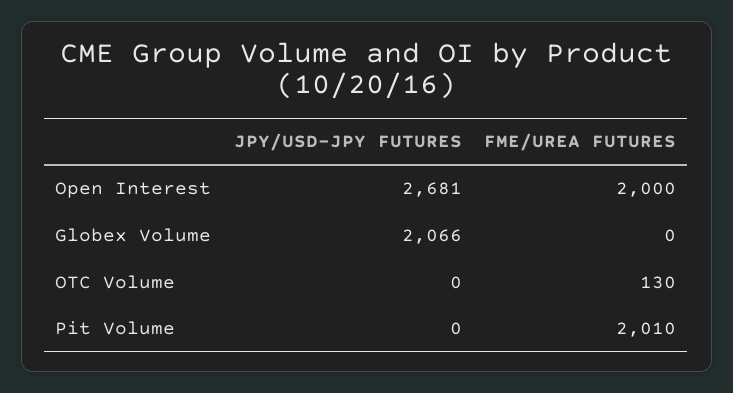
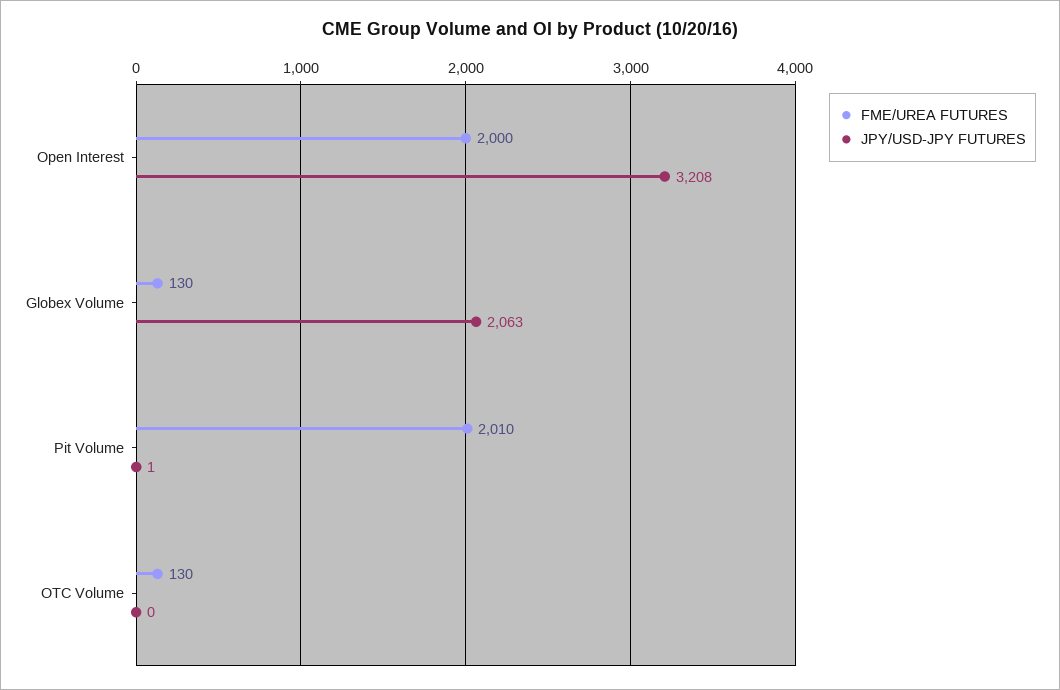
JPY/USD-JPY FUTURES, Open Interest: 2681 -> 3208
JPY/USD-JPY FUTURES, Globex Volume: 2066 -> 2063
FME/UREA FUTURES, Globex Volume: 0 -> 130
JPY/USD-JPY FUTURES, Pit Volume: 0 -> 1

